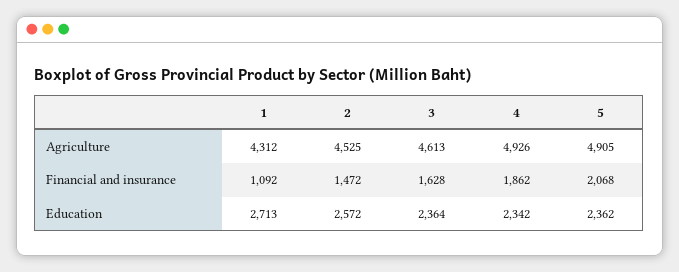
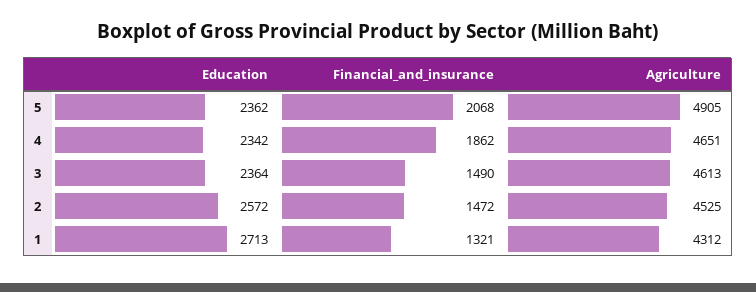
4, Agriculture: 4926 -> 4651
1, Financial and insurance: 1092 -> 1321
3, Financial and insurance: 1628 -> 1490

